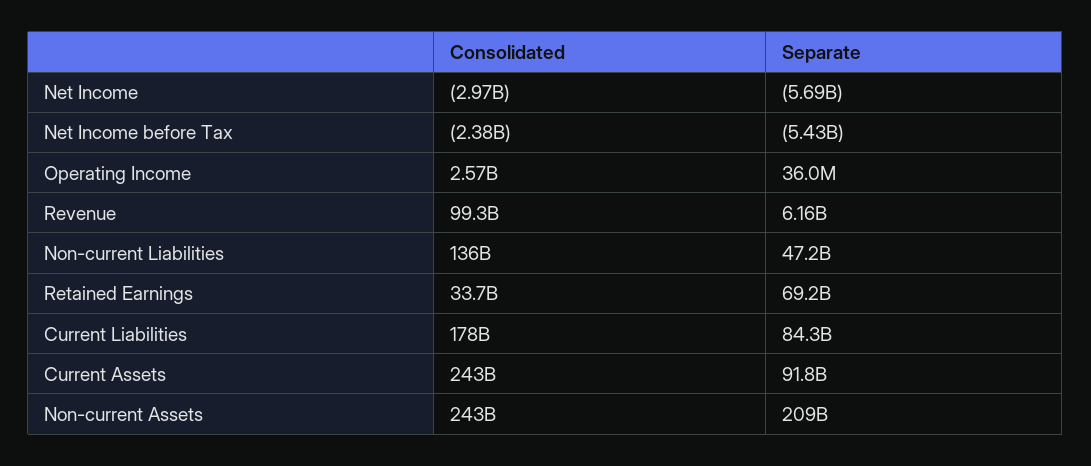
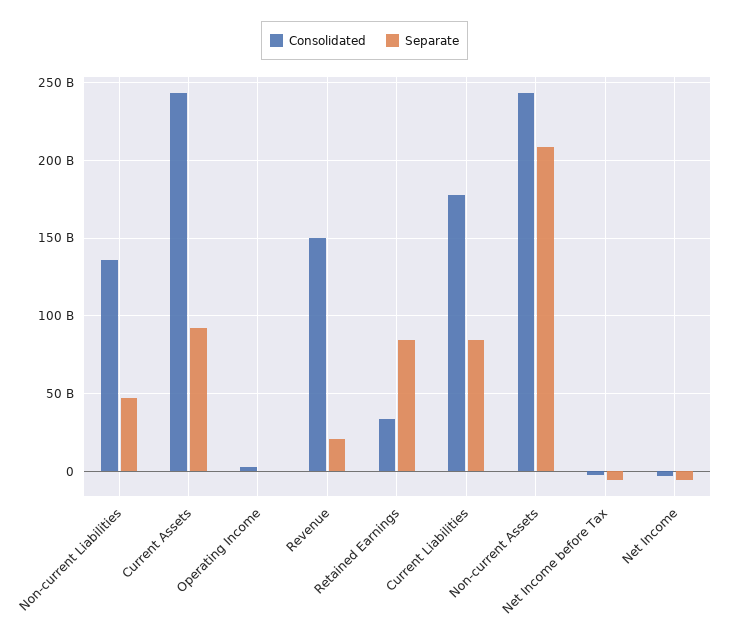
Consolidated, Revenue: 99300000000 -> 150000000000
Separate, Revenue: 6160000000 -> 20000000000
Separate, Retained Earnings: 69200000000 -> 85000000000

